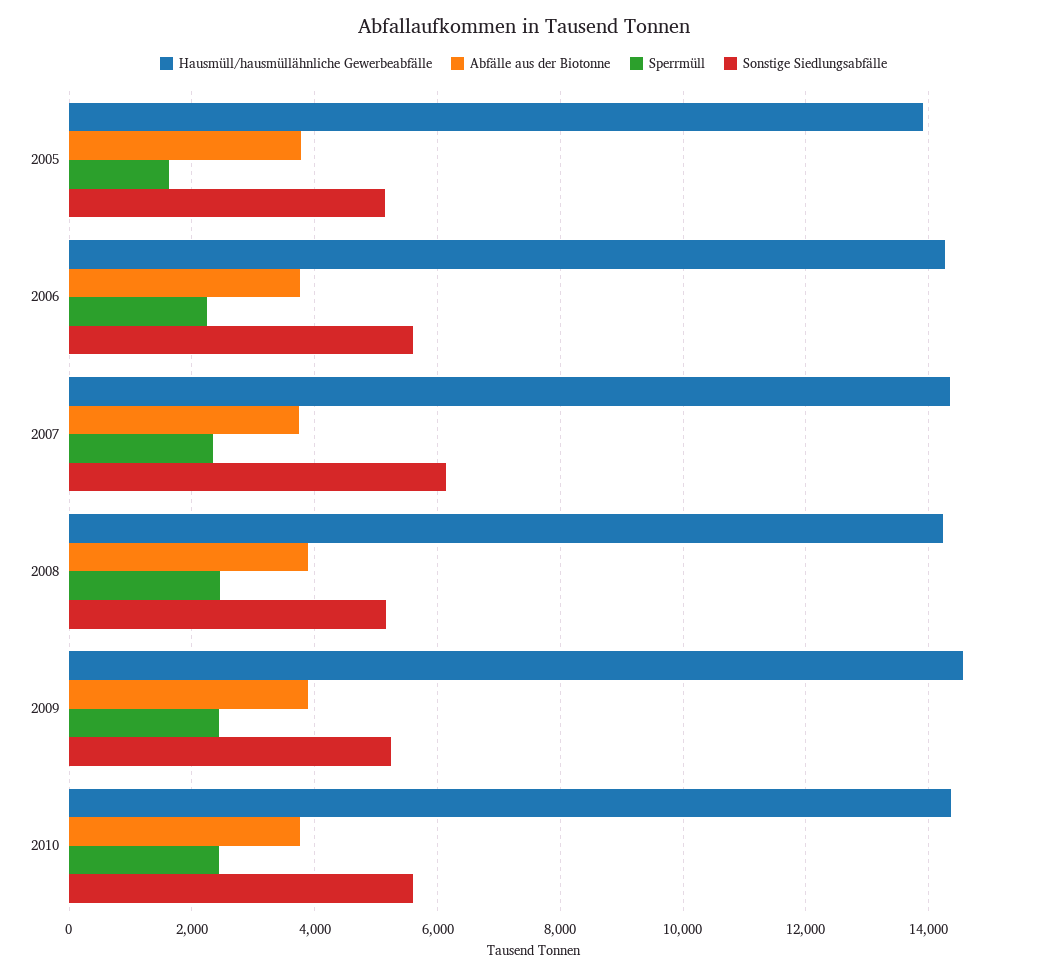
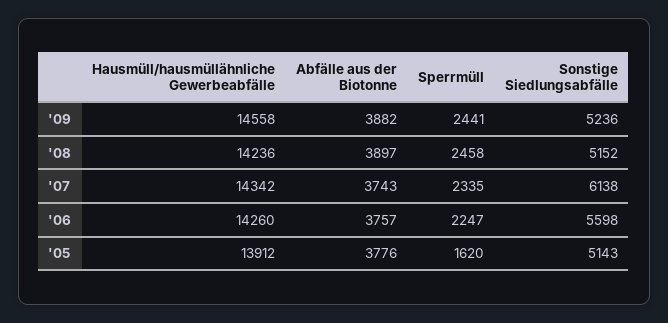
Hausmüll/hausmüllähnliche Gewerbeabfälle, 2010: 14400 -> none
Abfälle aus der Biotonne, 2010: 3800 -> none
Sperrmüll, 2010: 2400 -> none
Sonstige Siedlungsabfälle, 2010: 5600 -> none

